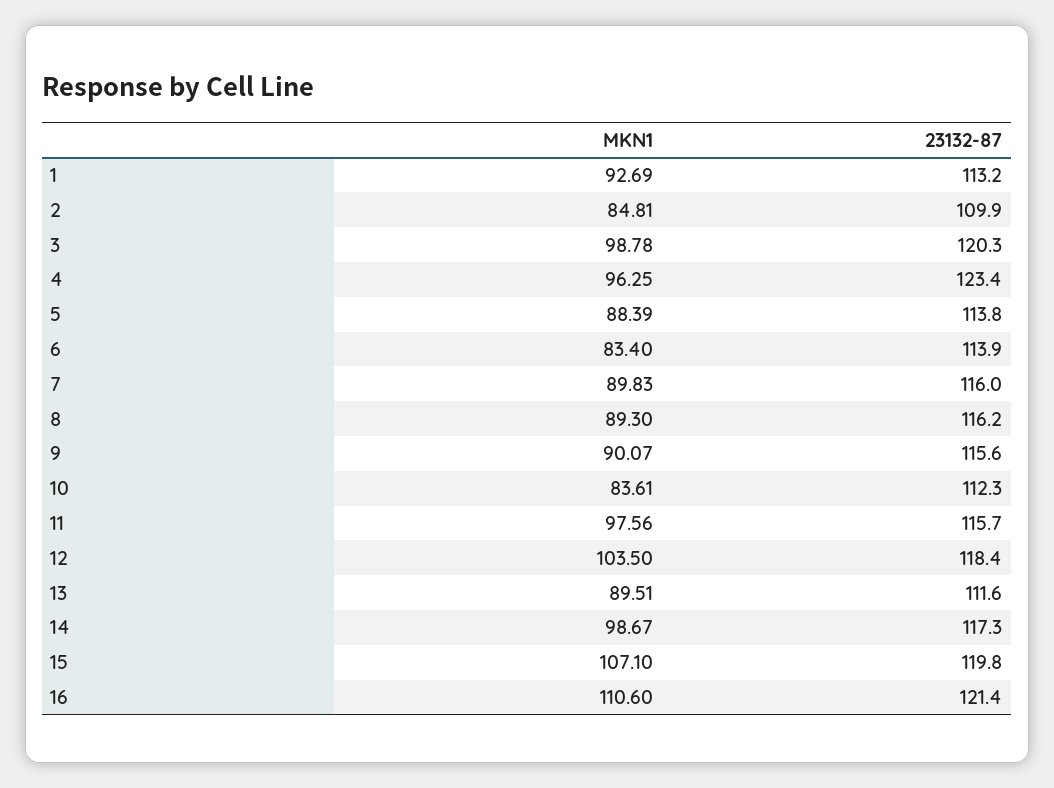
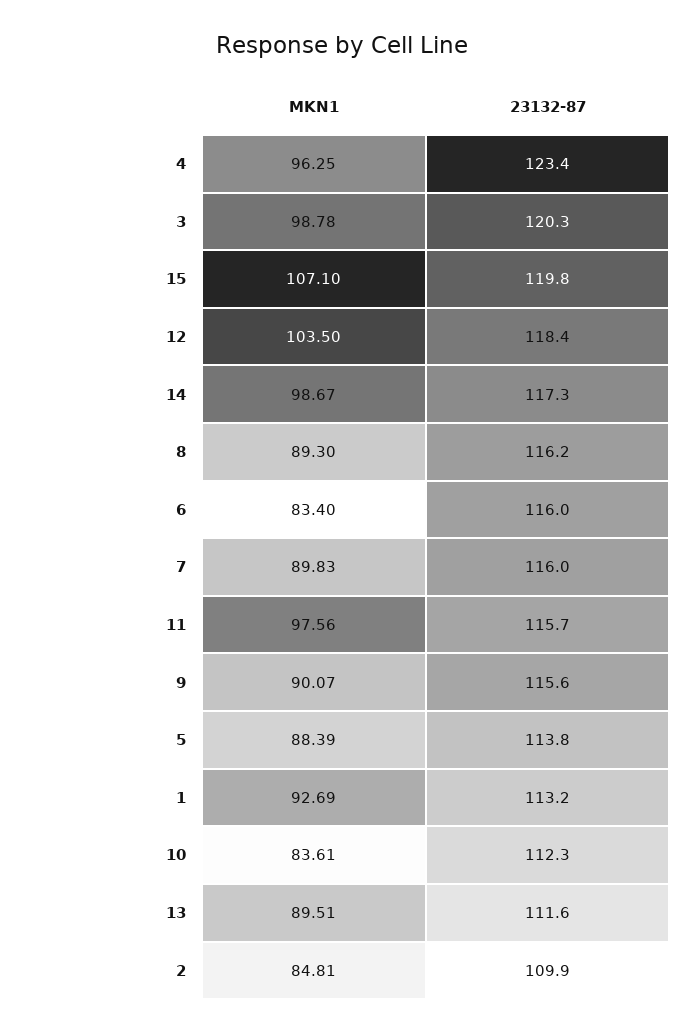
23132-87, 6: 113.9 -> 116
MKN1, 16: 110.6 -> none
23132-87, 16: 121.4 -> none

